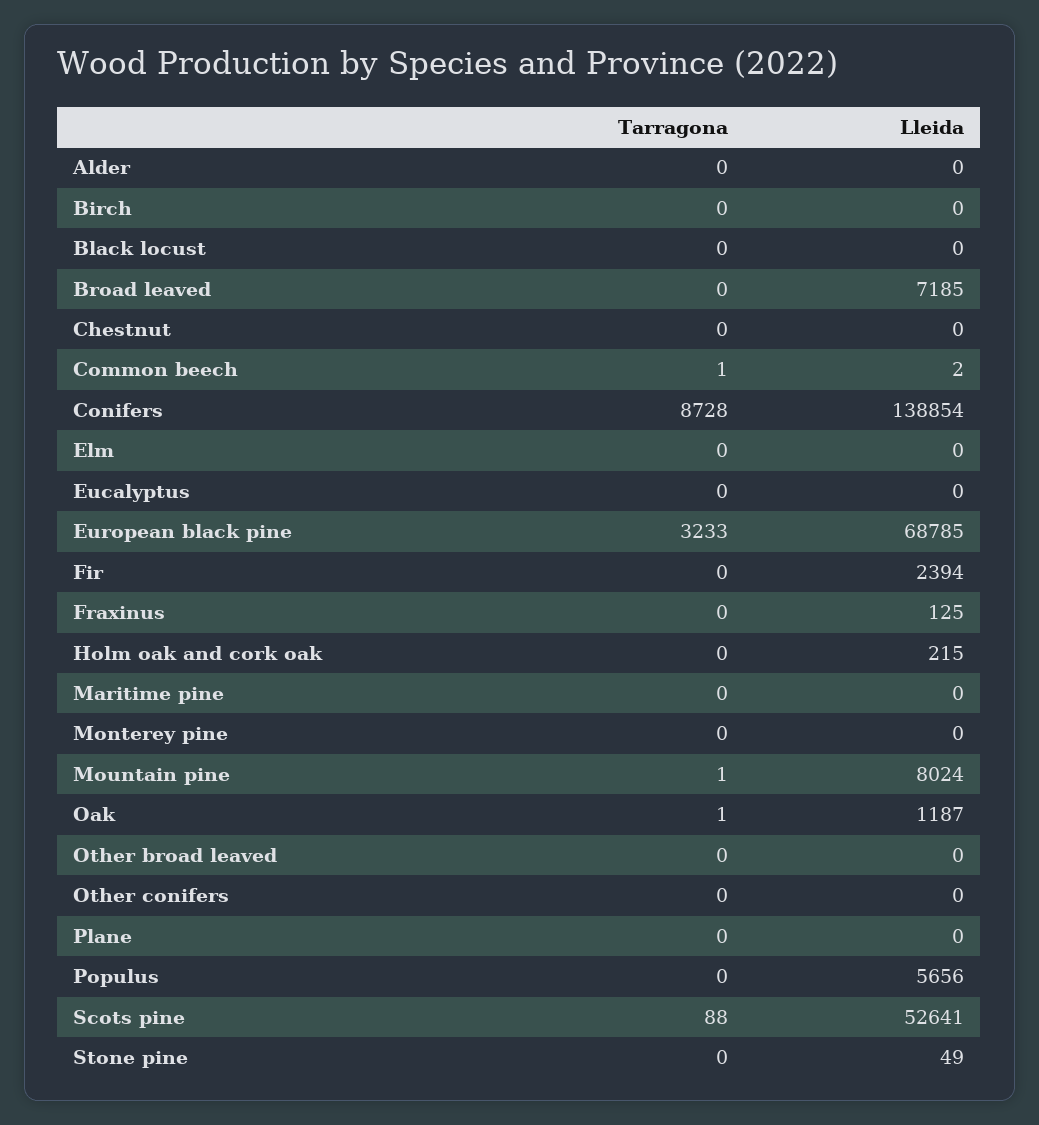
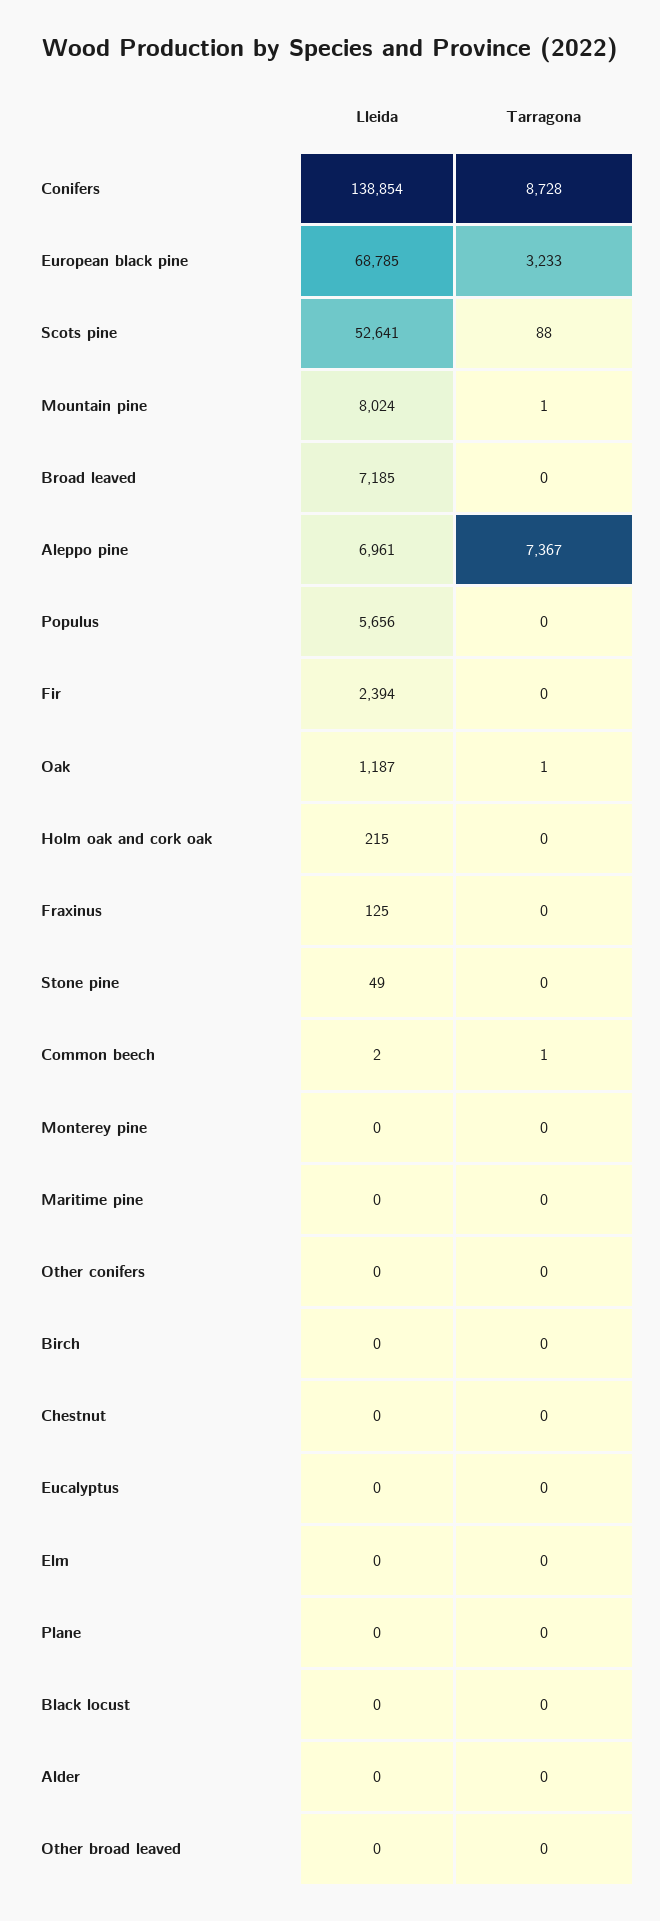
Lleida, Aleppo pine: none -> 6961
Tarragona, Aleppo pine: none -> 7367

